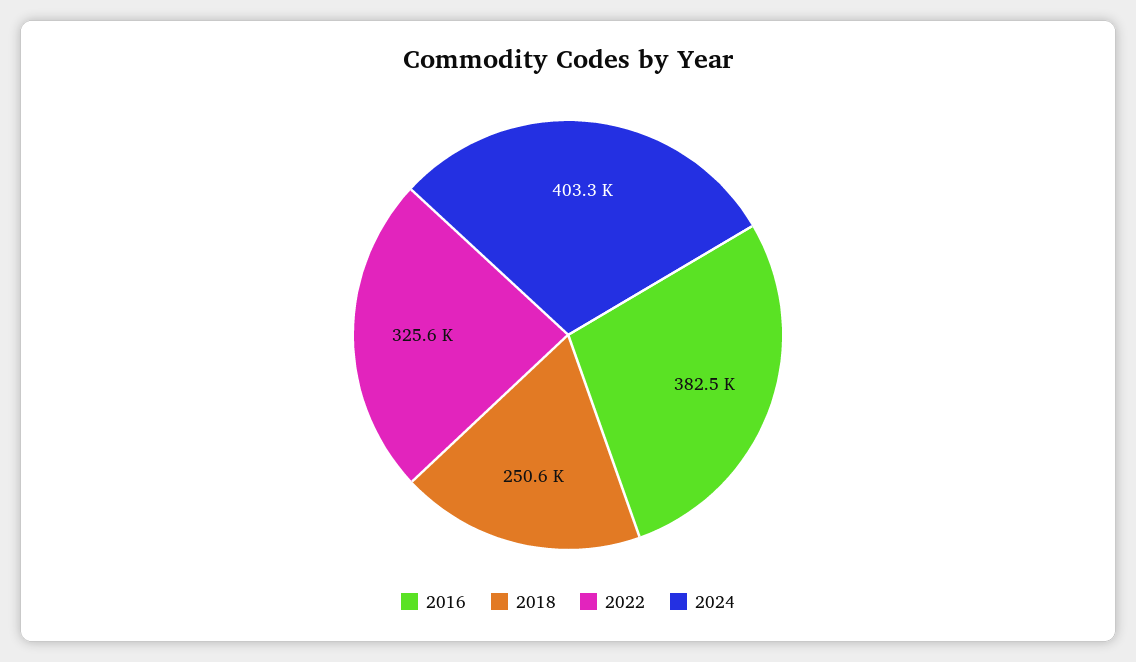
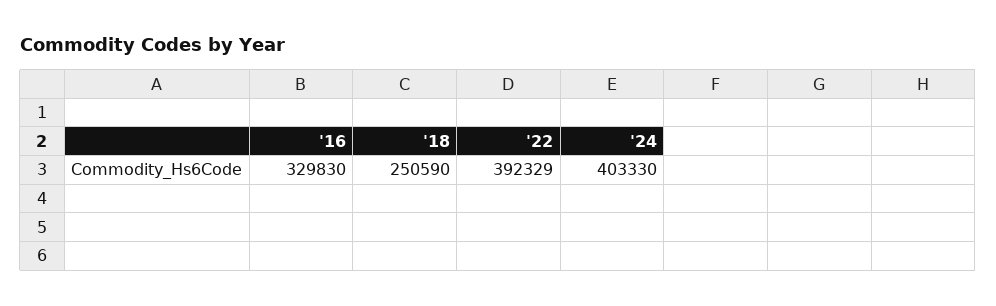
2016: 382500 -> 329830
2022: 325600 -> 392329

